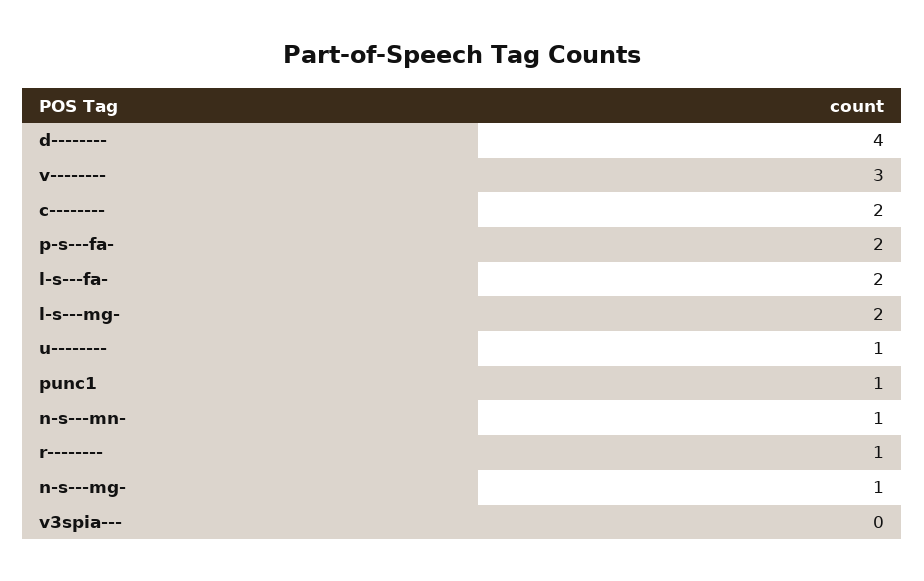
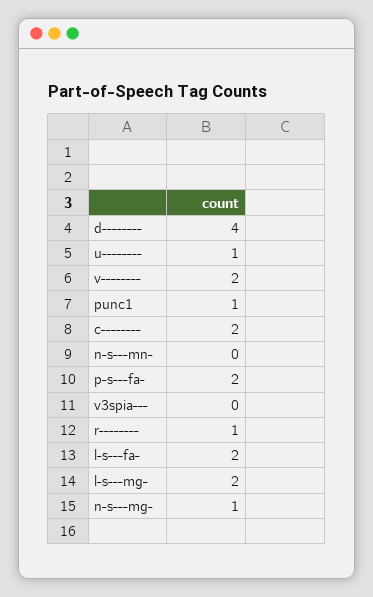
v--------: 3 -> 2
n-s---mn-: 1 -> 0

